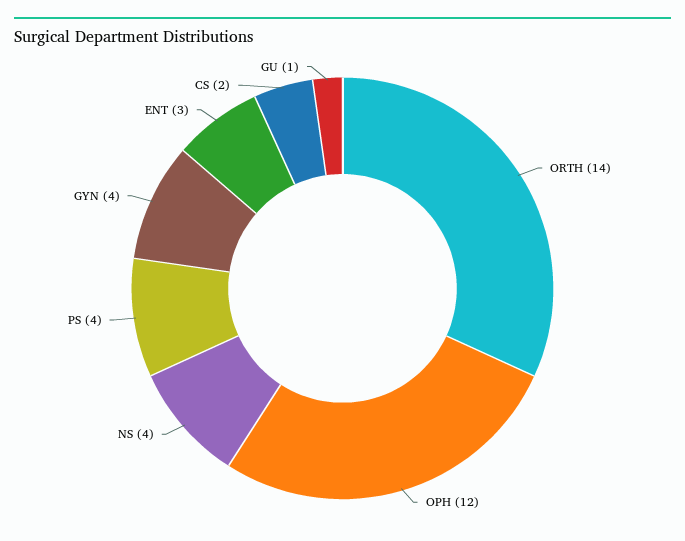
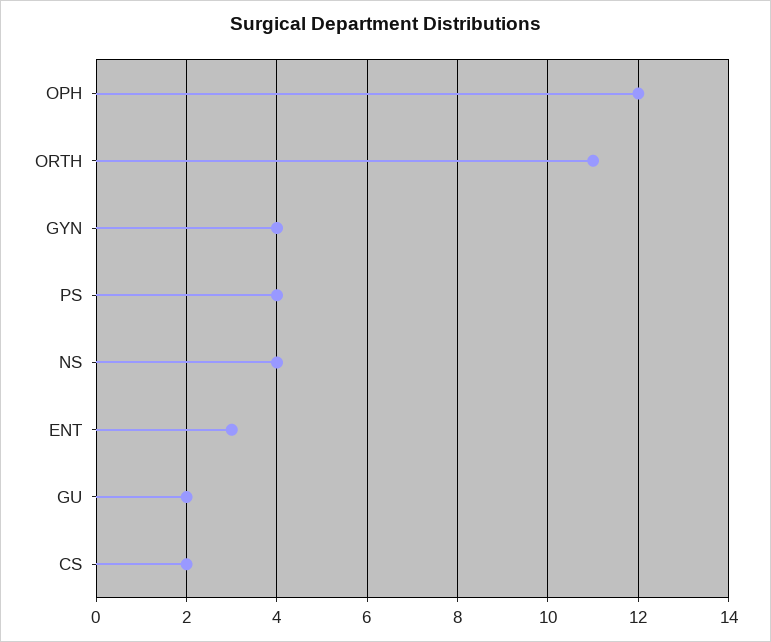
ORTH: 14 -> 11
GU: 1 -> 2

